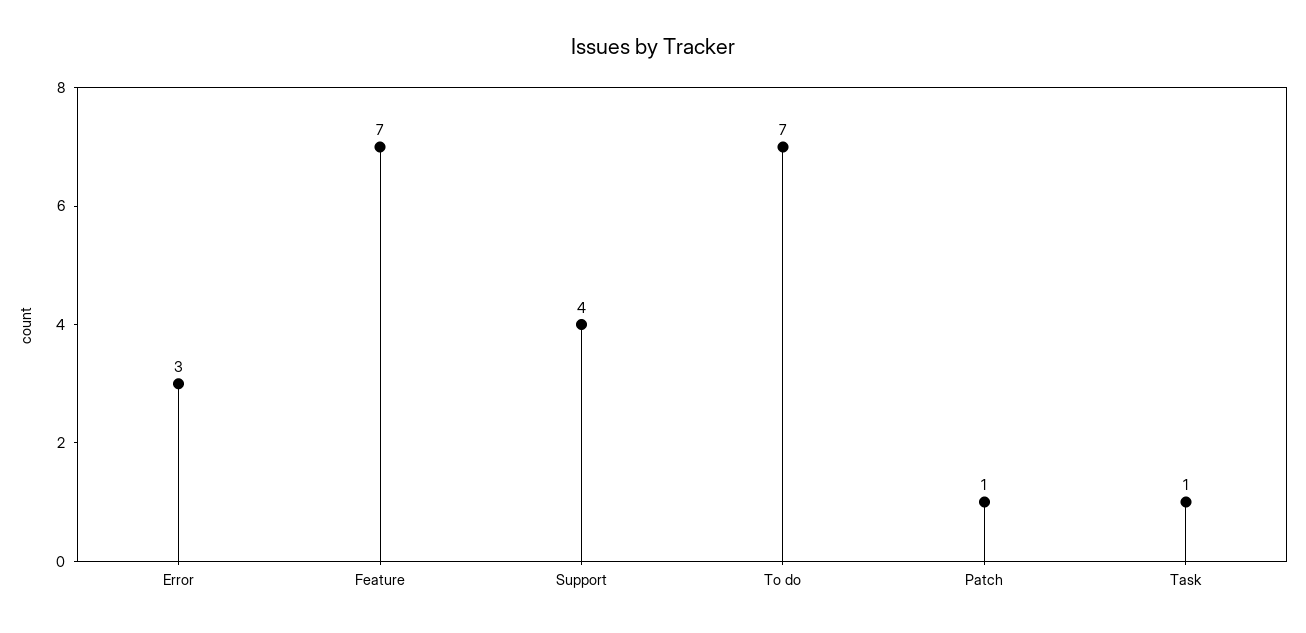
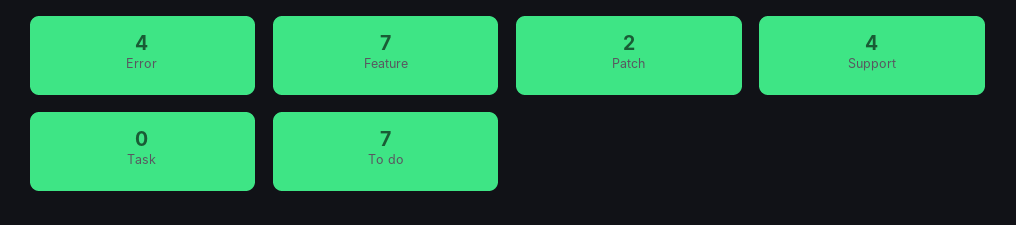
Error: 3 -> 4
Patch: 1 -> 2
Task: 1 -> 0

